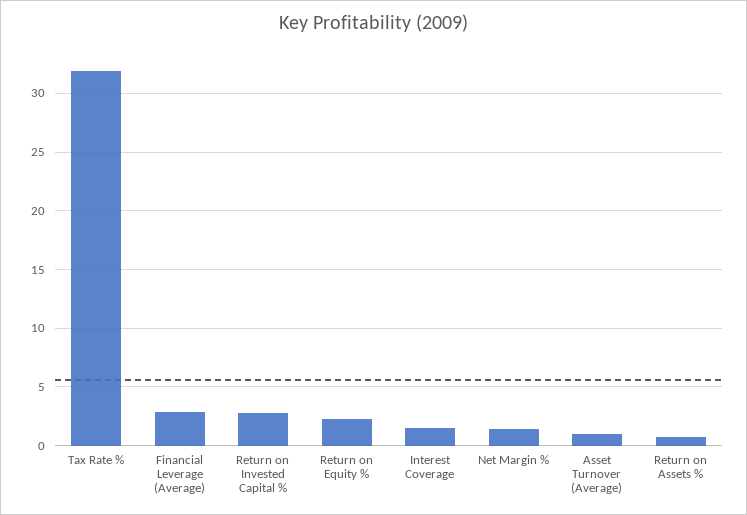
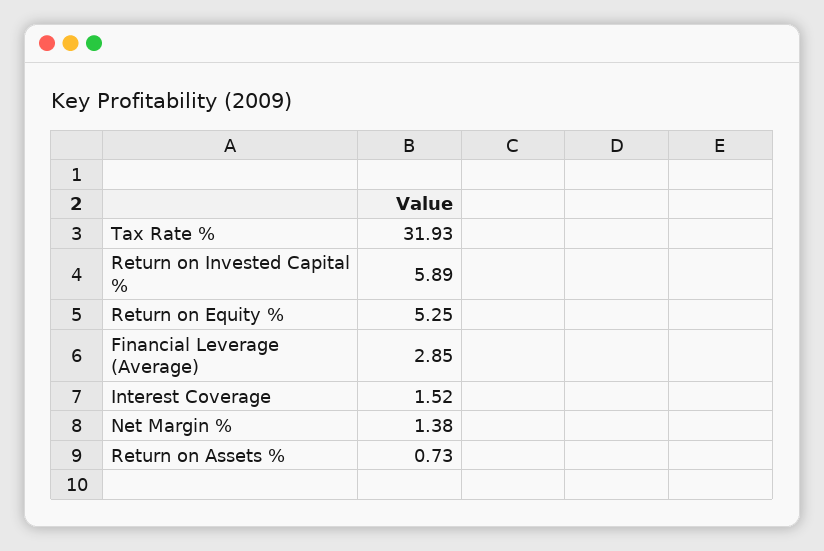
Return on Invested Capital %: 3 -> 5.89
Return on Equity %: 2 -> 5.25
Asset Turnover (Average): 1 -> none

